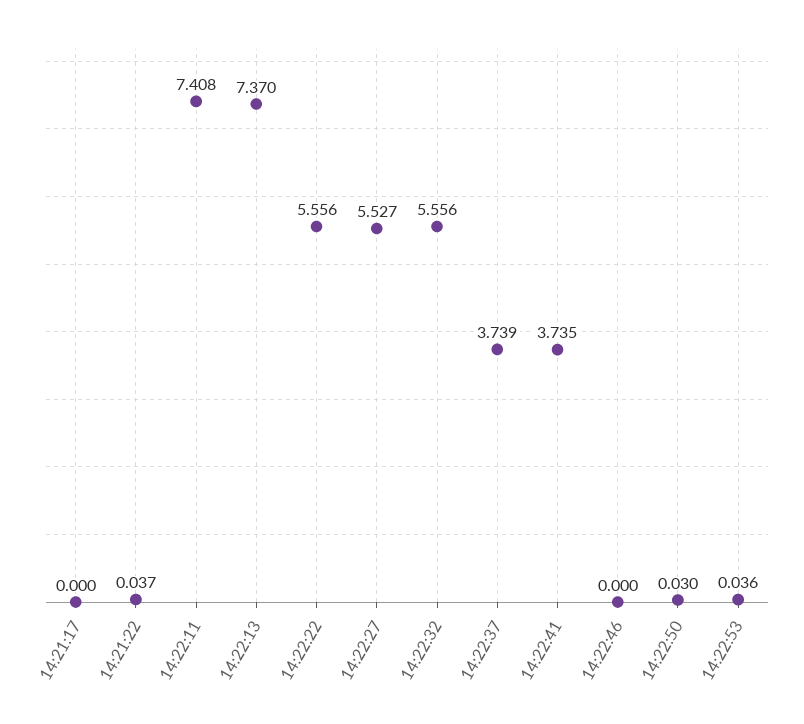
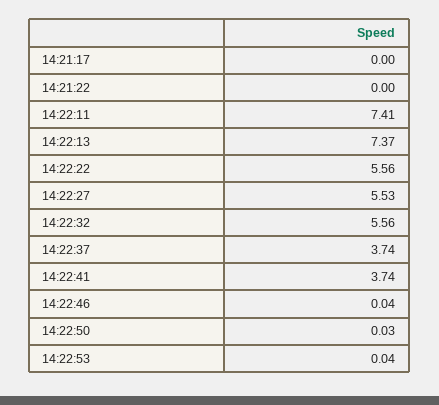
14:21:22: 0.037 -> 0
14:22:46: 0 -> 0.04

